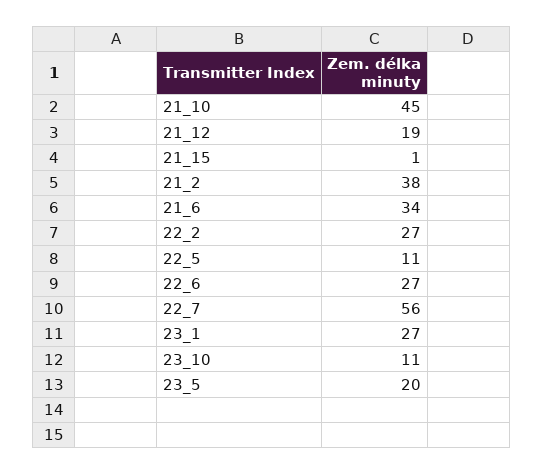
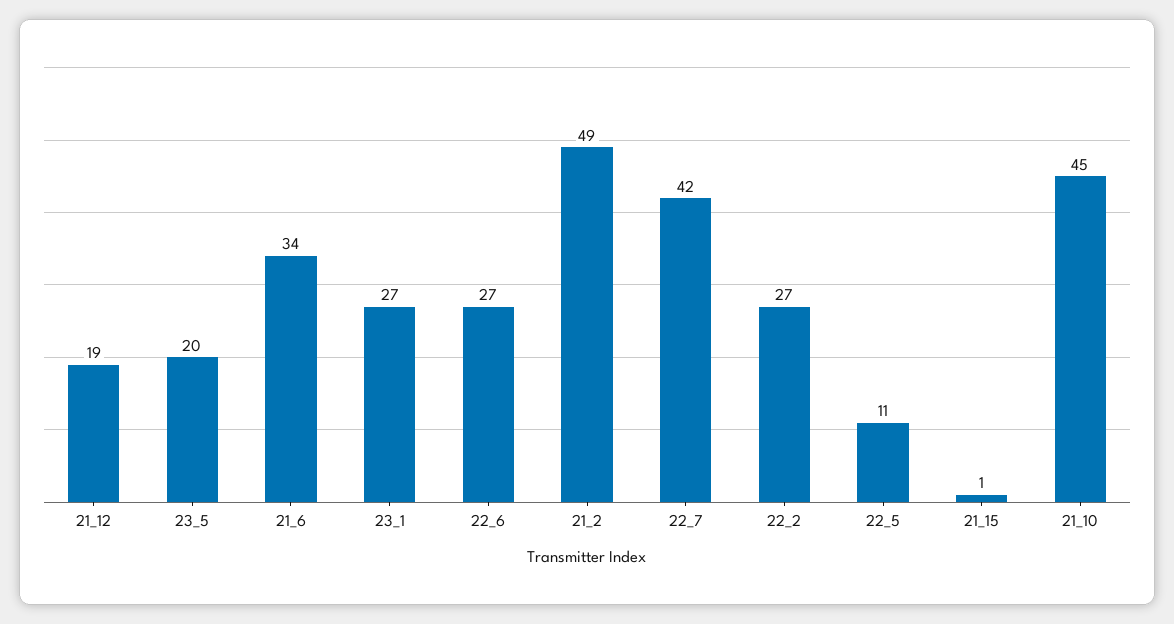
21_2: 38 -> 49
22_7: 56 -> 42
23_10: 11 -> none

